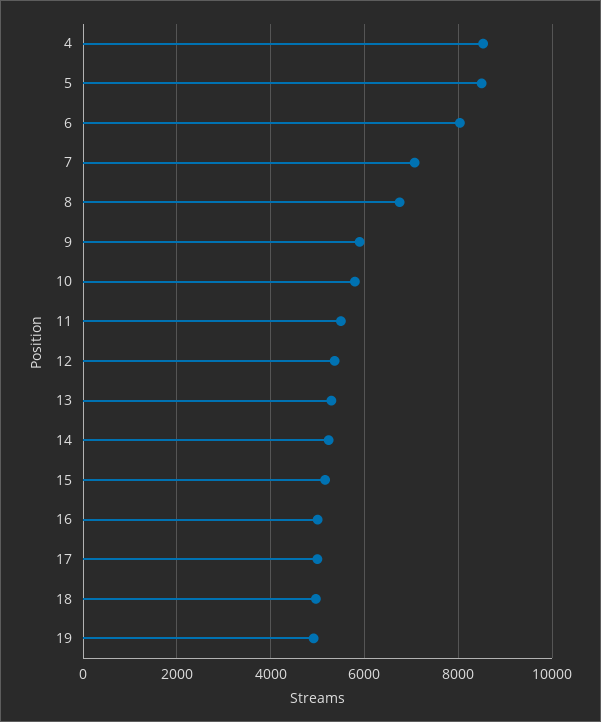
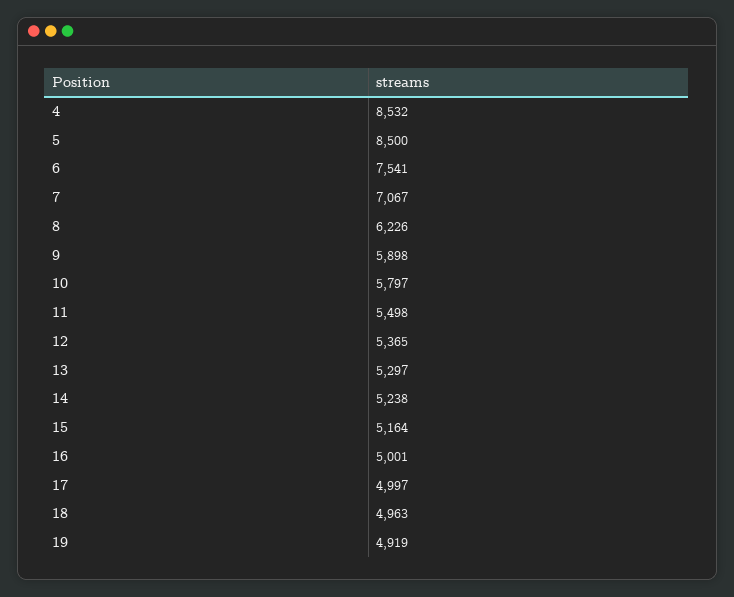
6: 8000 -> 7541
8: 6800 -> 6226

